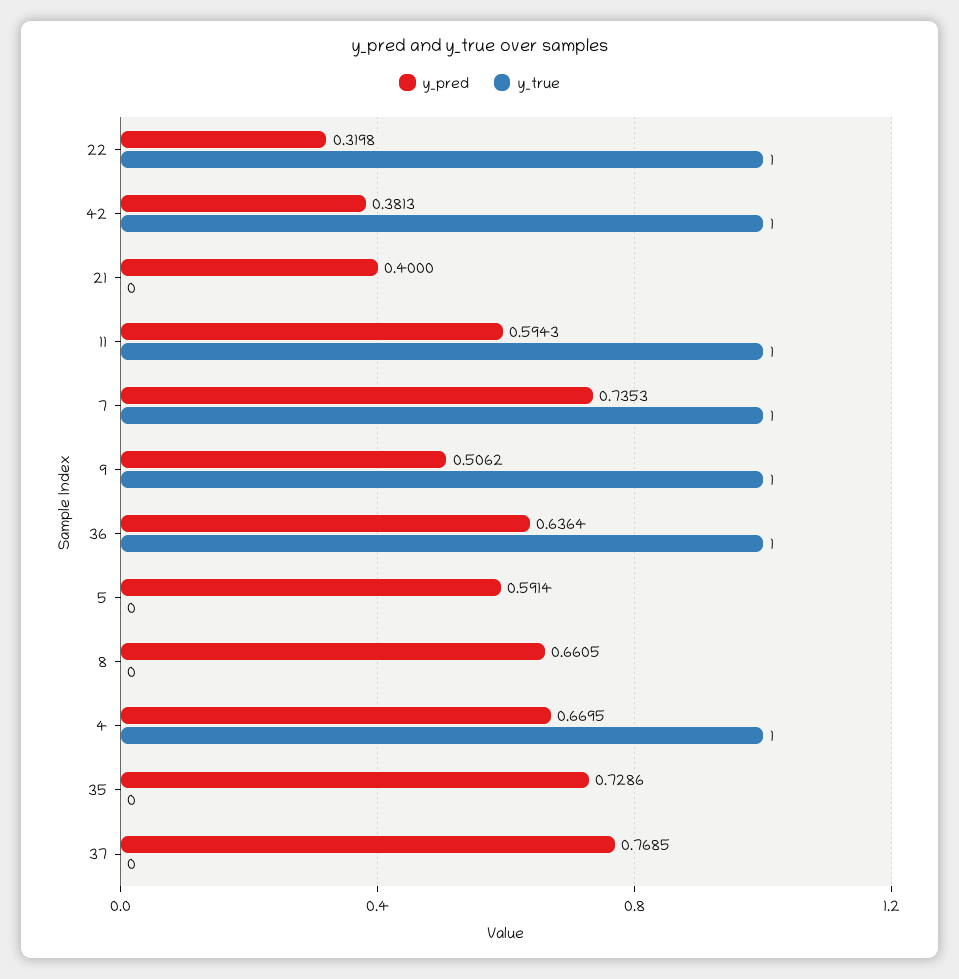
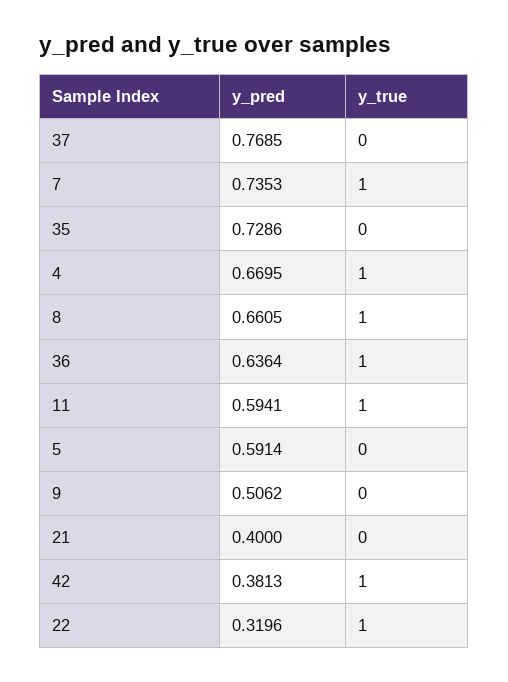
y_pred, 22: 0.3198 -> 0.3196
y_pred, 11: 0.5943 -> 0.5941
y_true, 9: 1 -> 0
y_true, 8: 0 -> 1

